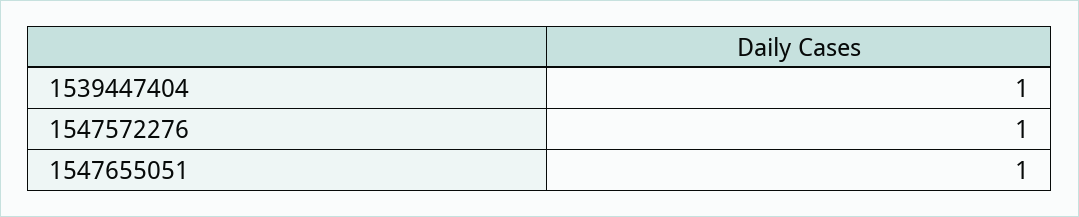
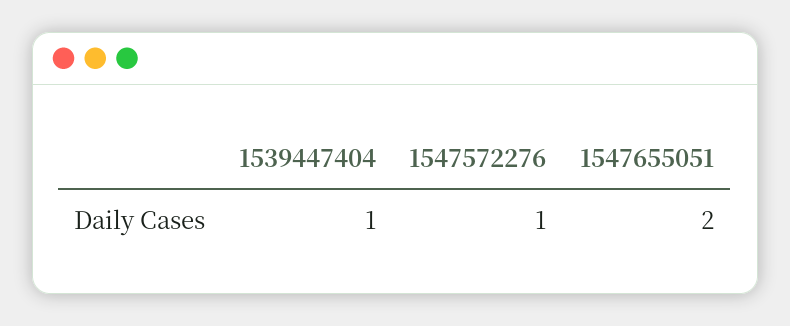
1547655051: 1 -> 2

